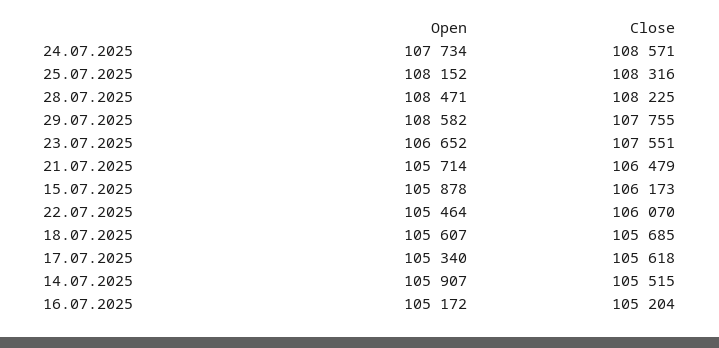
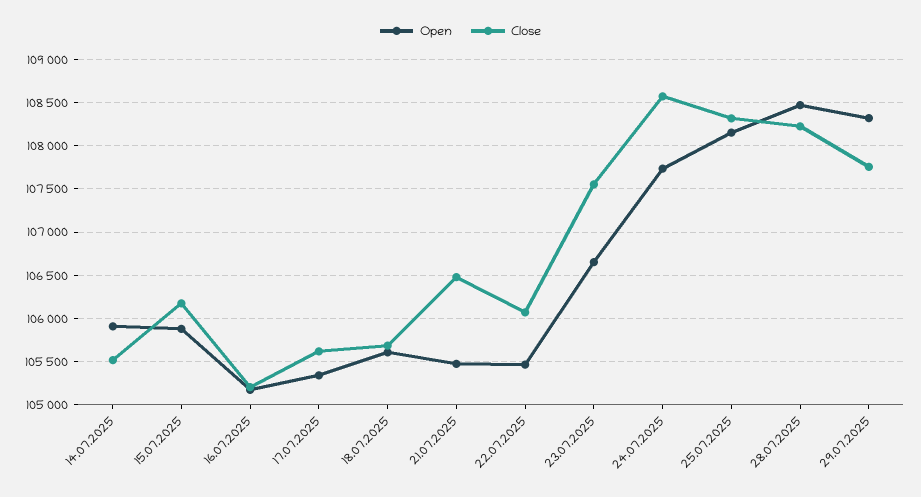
Open, 29.07.2025: 108582 -> 108300
Open, 21.07.2025: 105714 -> 105500

